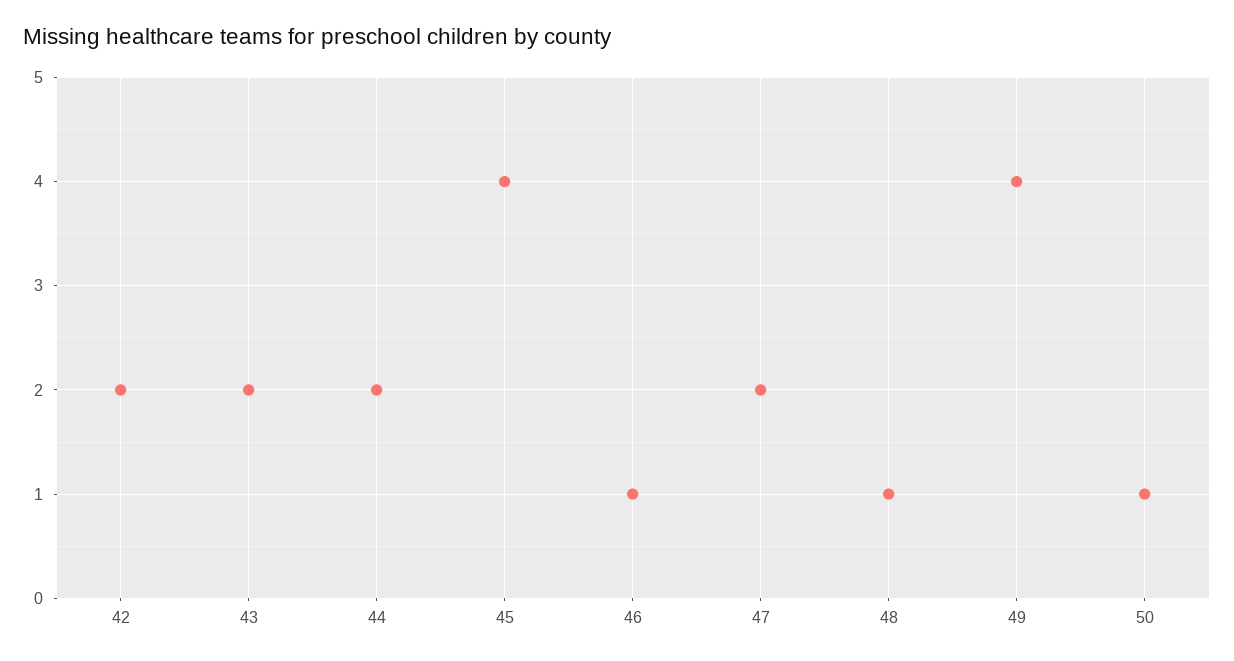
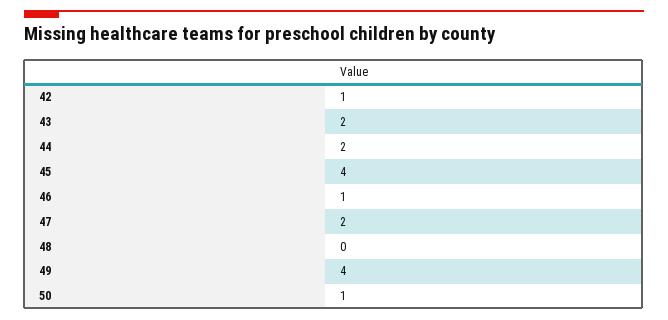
42: 2 -> 1
48: 1 -> 0

